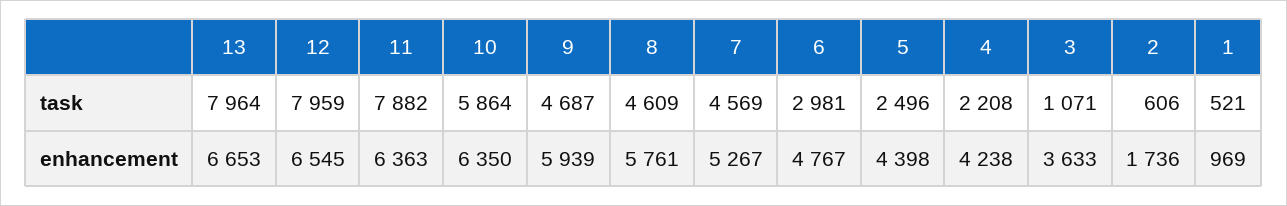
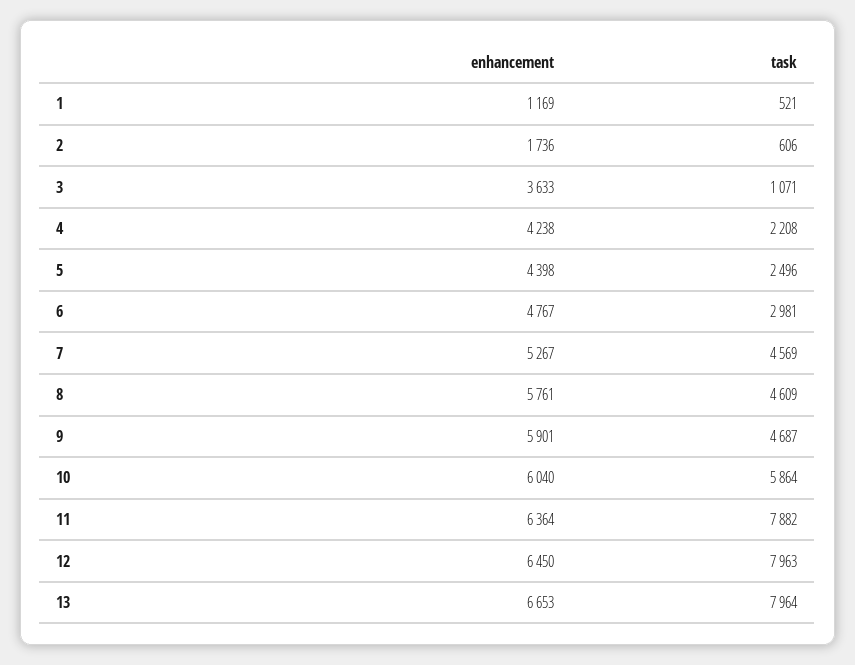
12, task: 7959 -> 7963
12, enhancement: 6545 -> 6450
11, enhancement: 6363 -> 6364
10, enhancement: 6350 -> 6040
9, enhancement: 5939 -> 5901
1, enhancement: 969 -> 1169

